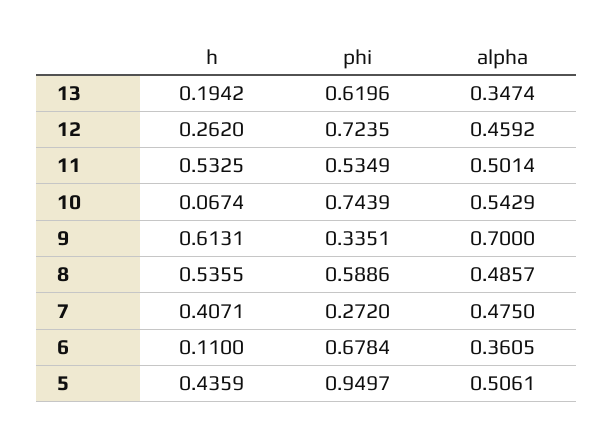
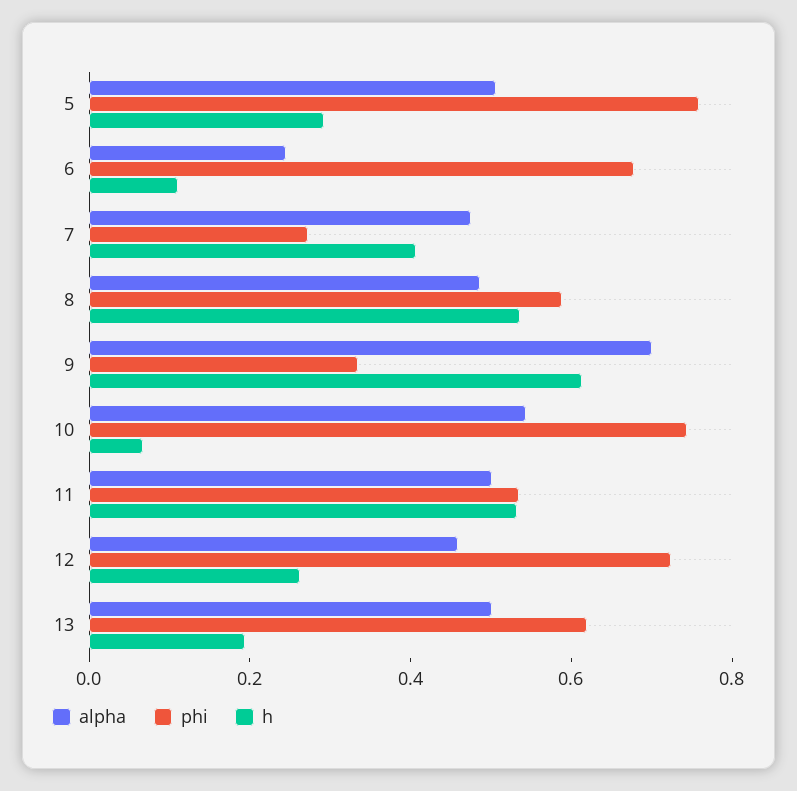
alpha, 13: 0.3474 -> 0.5
alpha, 6: 0.3605 -> 0.25
h, 5: 0.4359 -> 0.3
phi, 5: 0.9497 -> 0.75

